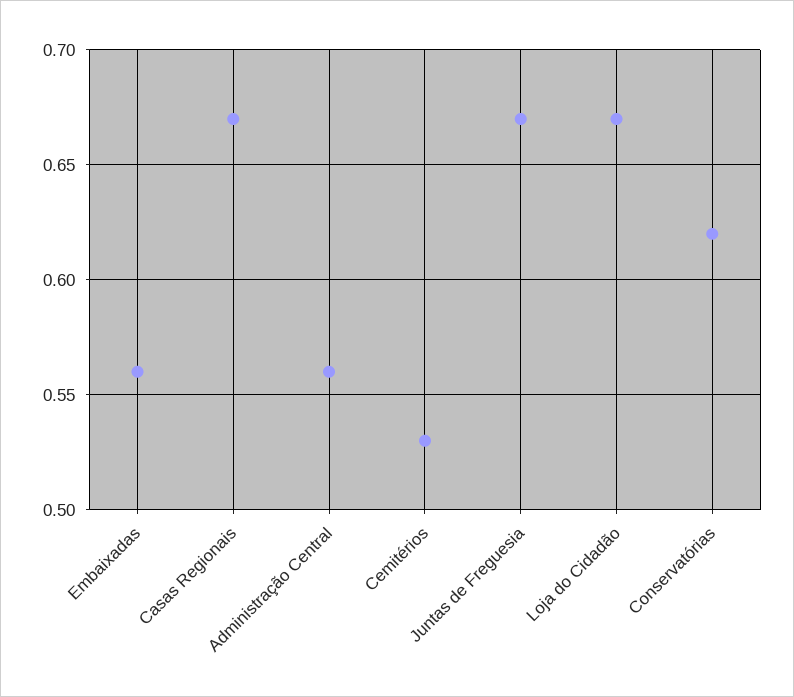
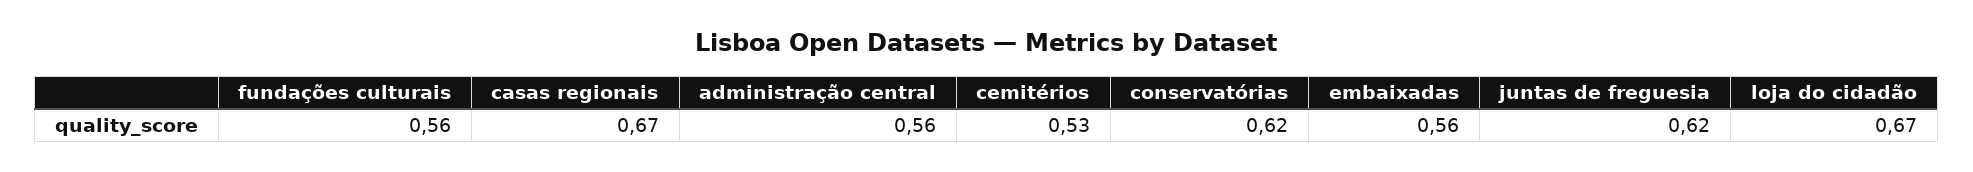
Juntas de Freguesia: 0.67 -> 0.62
fundações culturais: none -> 0.56

